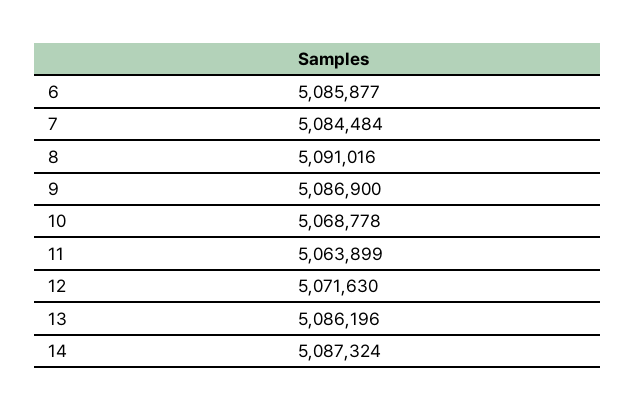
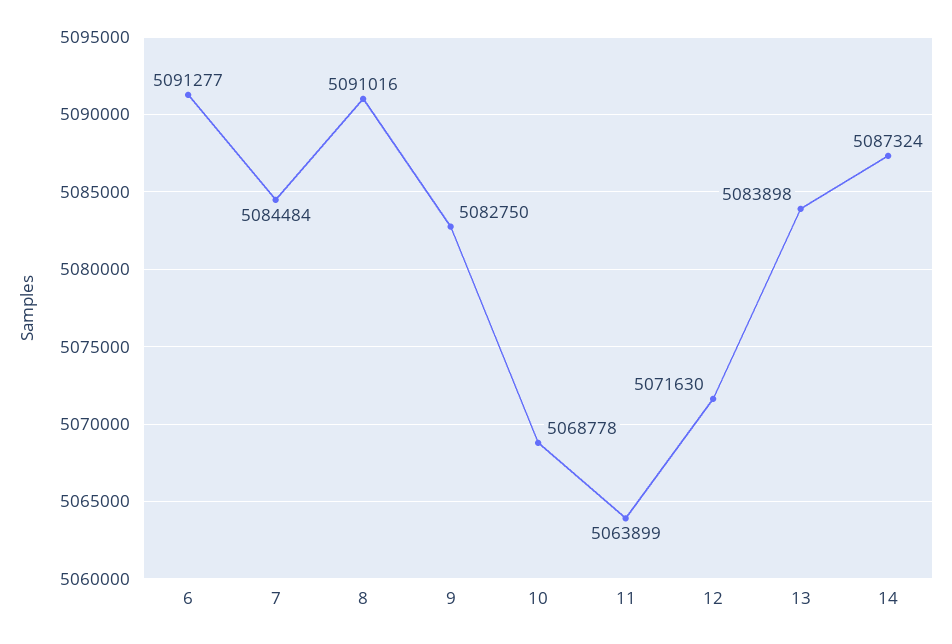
6: 5085877 -> 5091277
9: 5086900 -> 5082750
13: 5086196 -> 5083898

